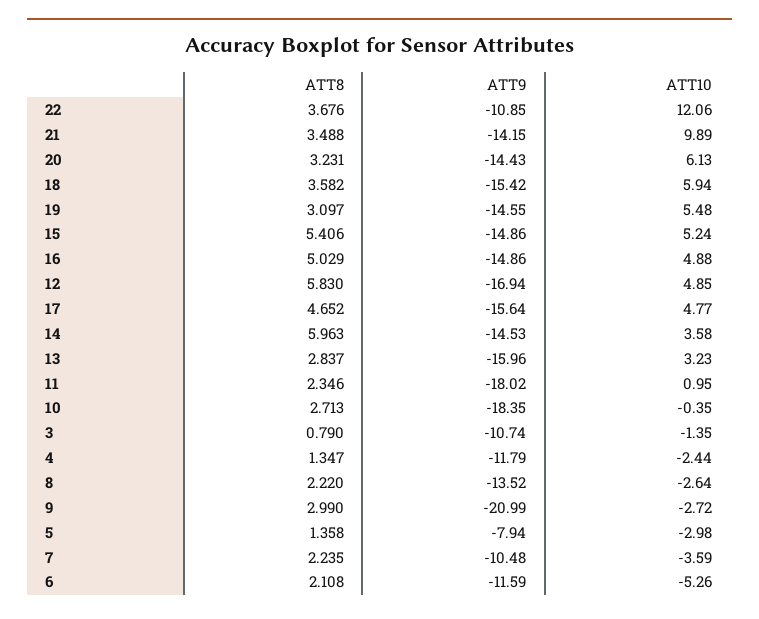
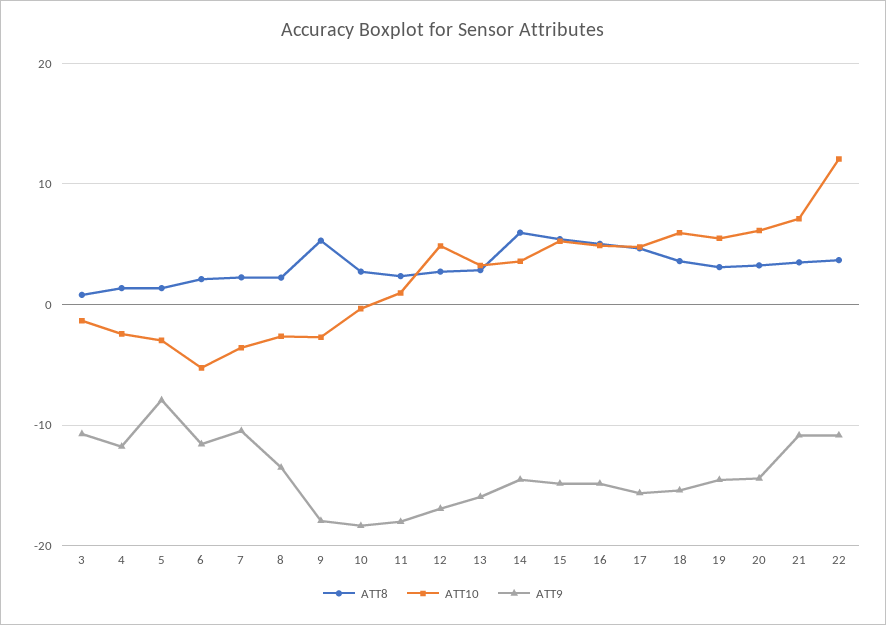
ATT9, 21: -14.15 -> -11
ATT10, 21: 9.89 -> 7
ATT8, 12: 5.83 -> 3
ATT8, 9: 2.99 -> 5
ATT9, 9: -20.99 -> -18

